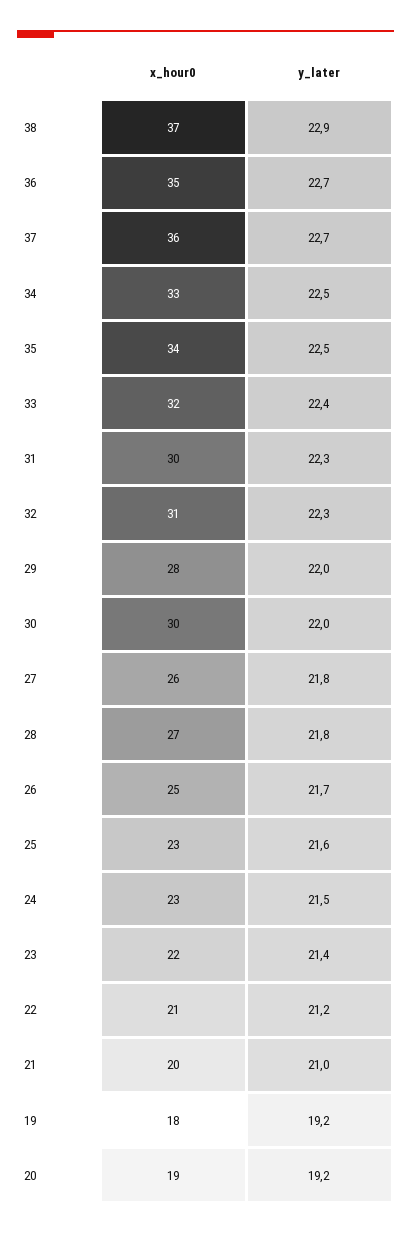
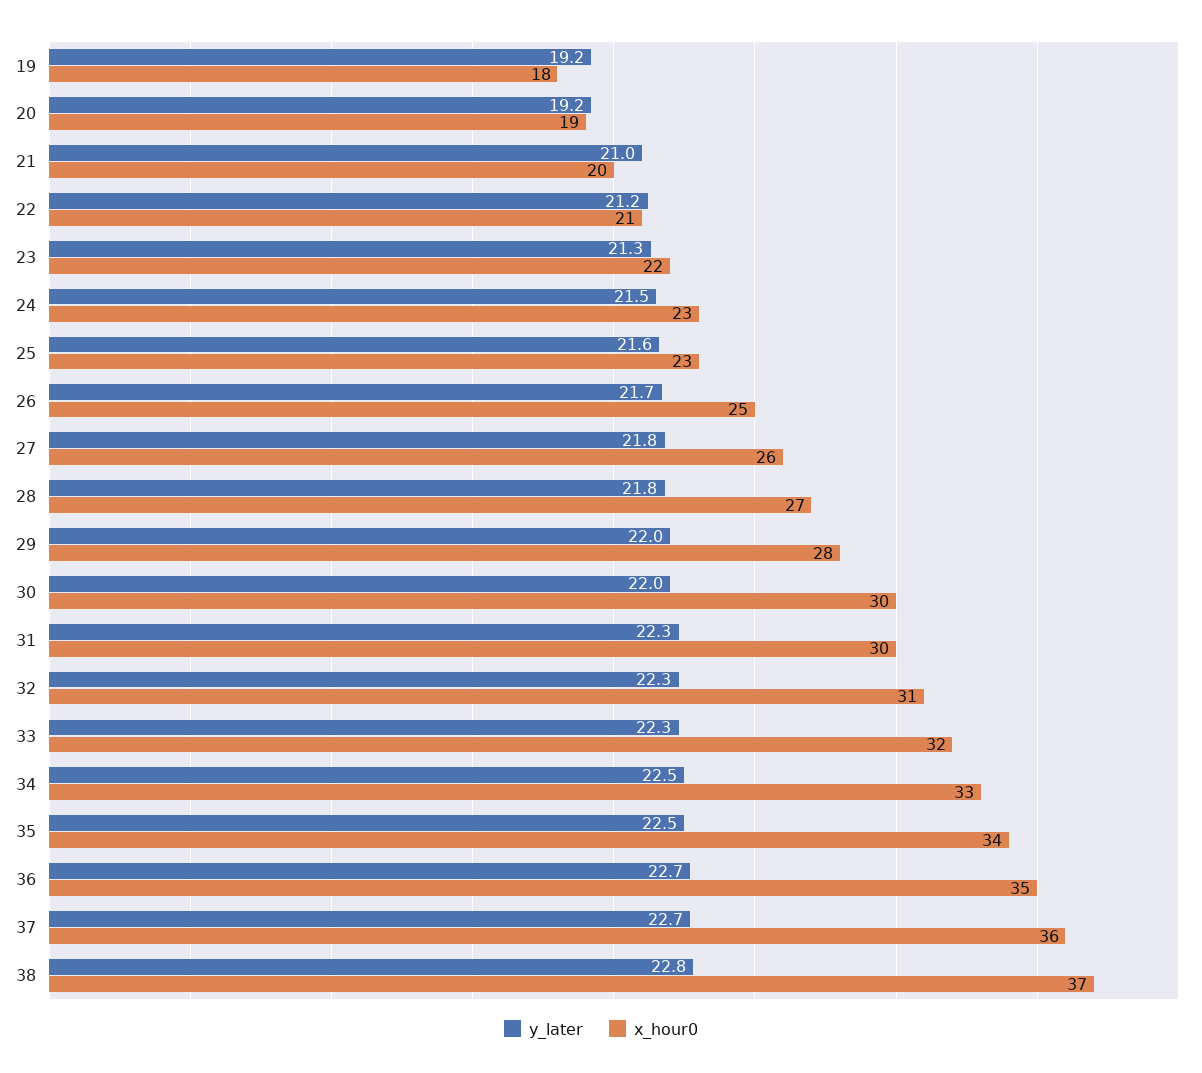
y_later, 38: 22.9 -> 22.8
y_later, 33: 22.4 -> 22.3
y_later, 23: 21.4 -> 21.3

